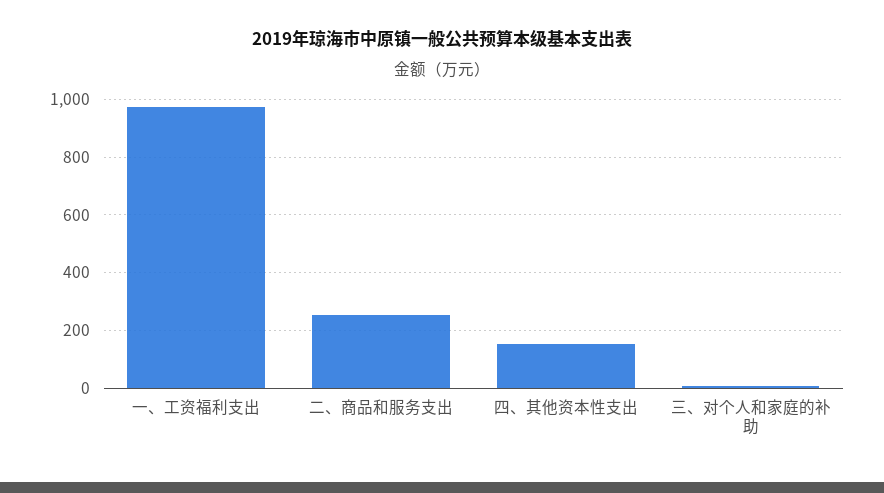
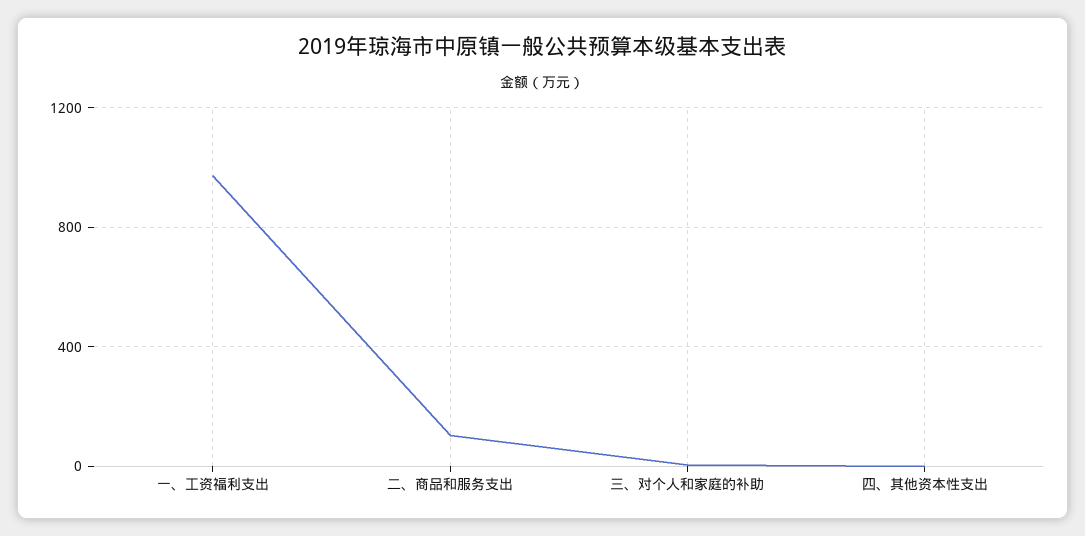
二、商品和服务支出: 250 -> 100
四、其他资本性支出: 150 -> 0

